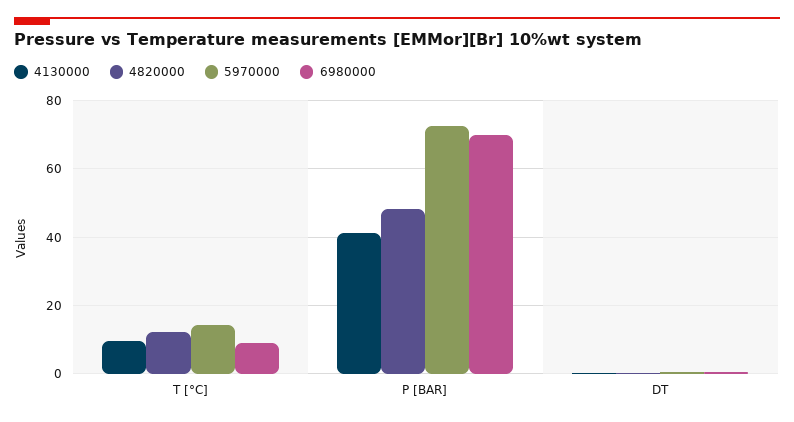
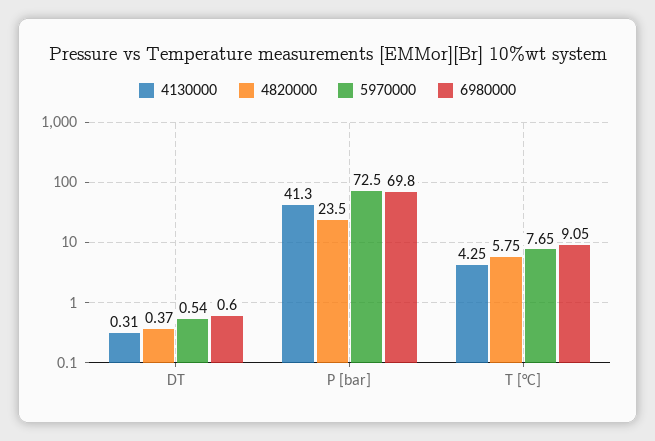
4130000, T [°C]: 10 -> 4.25
4820000, T [°C]: 12 -> 5.75
5970000, T [°C]: 14 -> 7.65
4820000, P [BAR]: 48 -> 23.5

